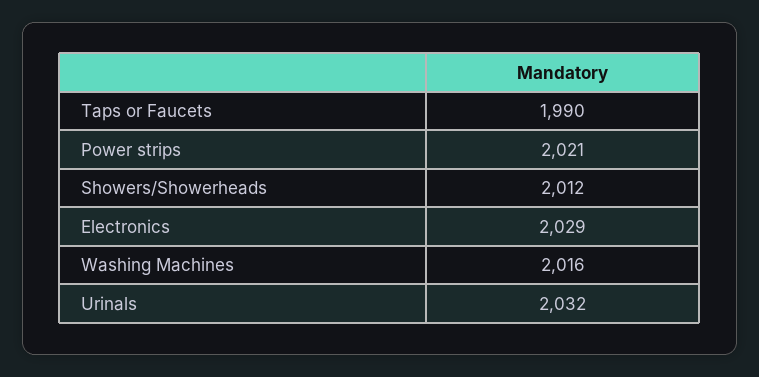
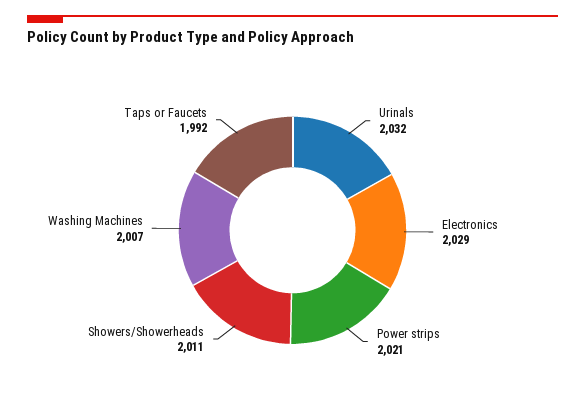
Taps or Faucets: 1990 -> 1992
Showers/Showerheads: 2012 -> 2011
Washing Machines: 2016 -> 2007

